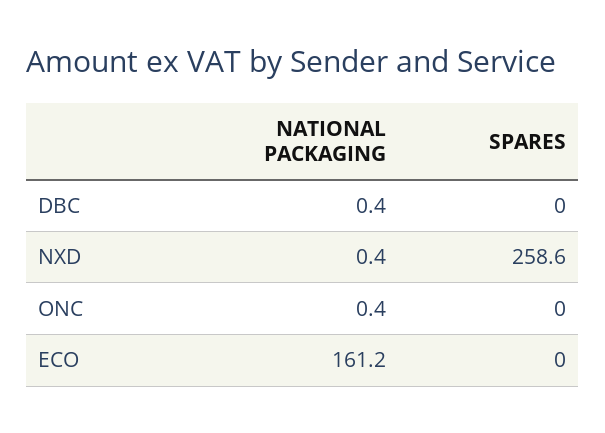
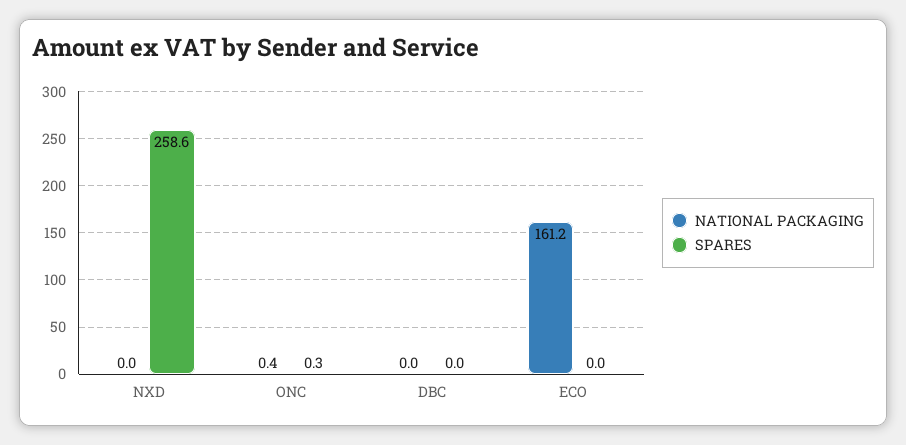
NATIONAL PACKAGING, DBC: 0.4 -> 0
NATIONAL PACKAGING, NXD: 0.4 -> 0
SPARES, ONC: 0 -> 0.3

